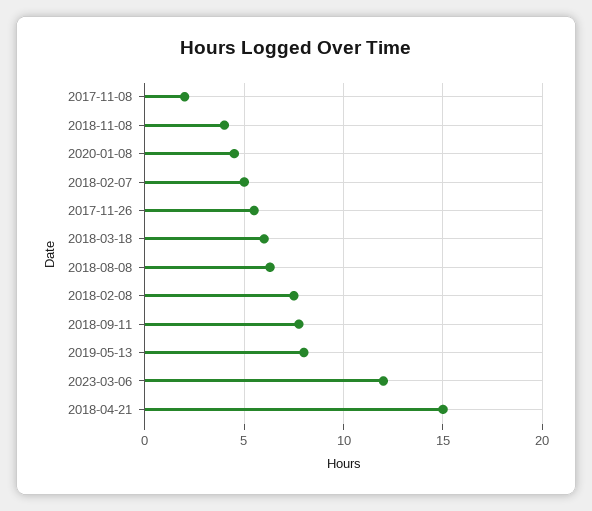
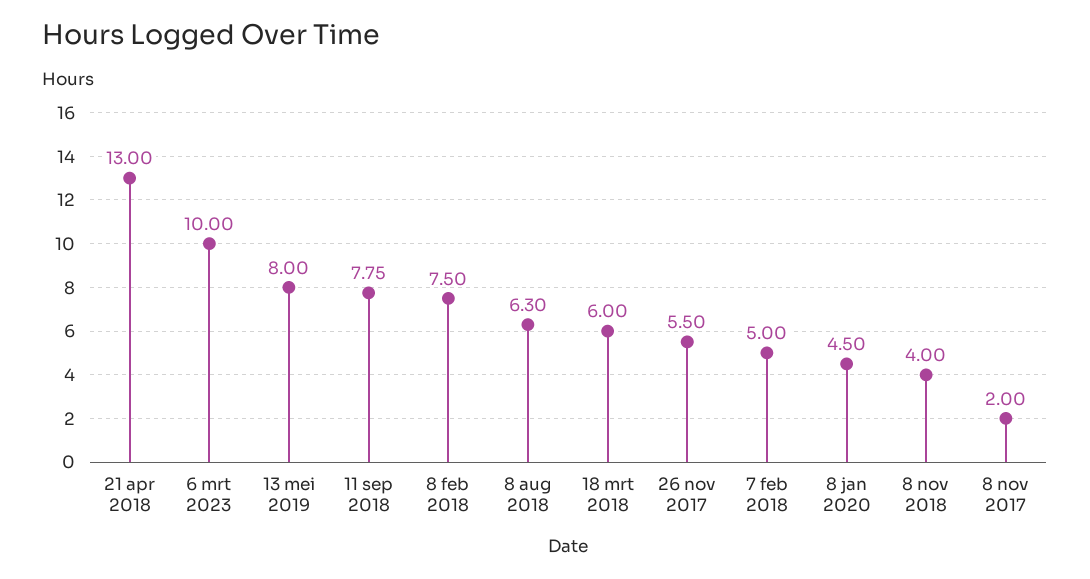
2023-03-06: 12 -> 10
2018-04-21: 15 -> 13

